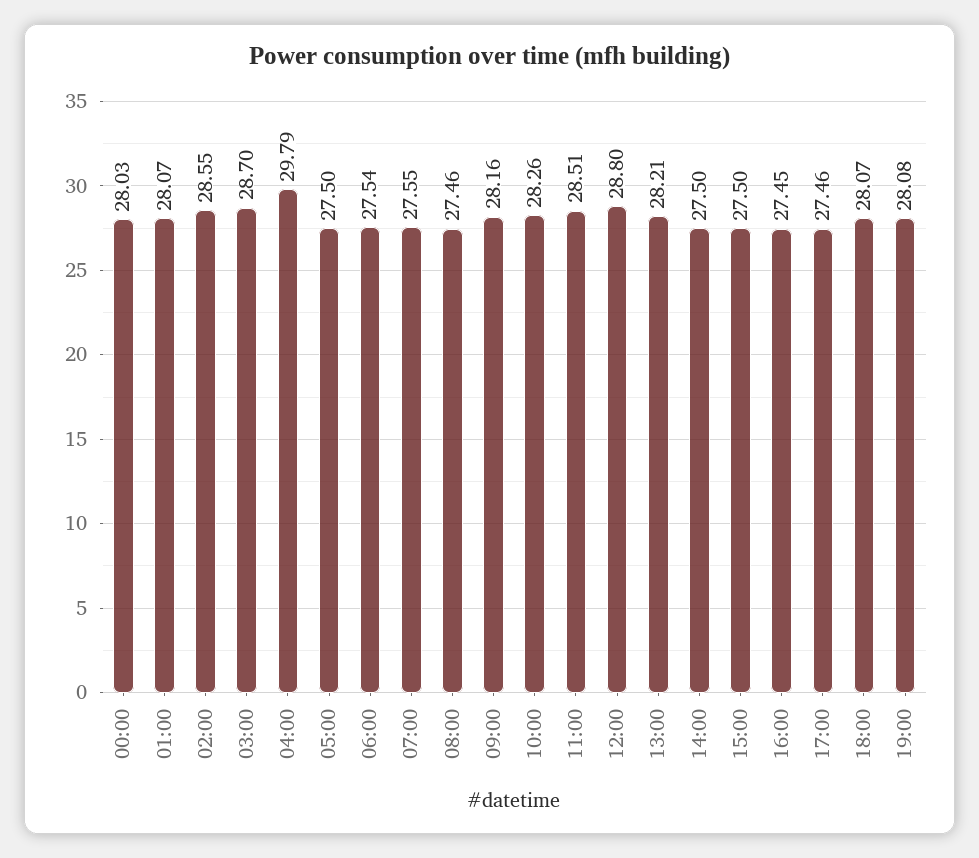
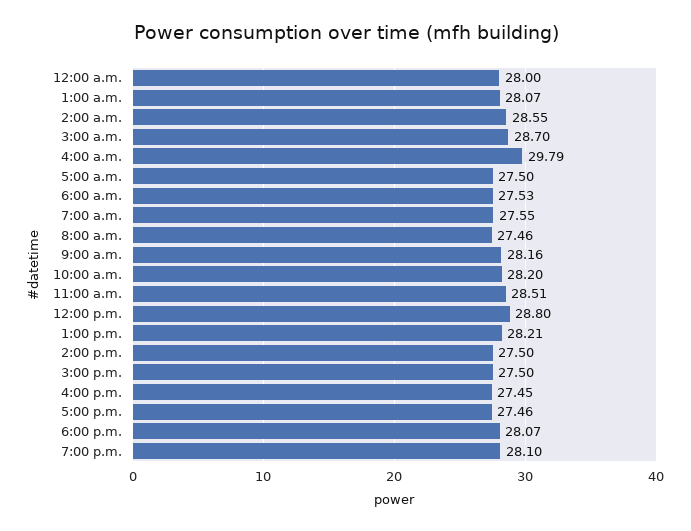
00:00: 28.03 -> 28
06:00: 27.54 -> 27.53
10:00: 28.26 -> 28.2
19:00: 28.08 -> 28.1

